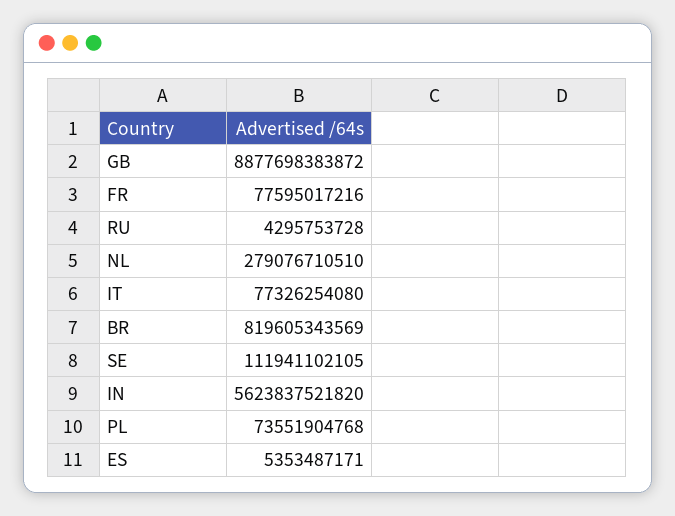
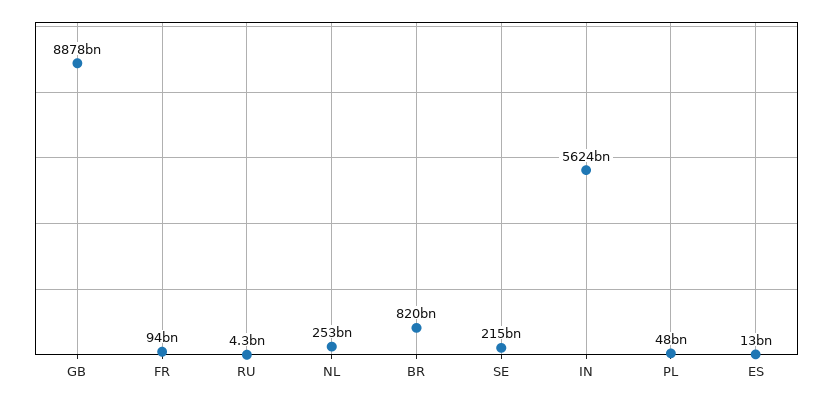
FR: 77595017216 -> 94000000000
NL: 279076710510 -> 253000000000
IT: 77326254080 -> none
SE: 111941102105 -> 215000000000
PL: 73551904768 -> 48000000000
ES: 5353487171 -> 13000000000

